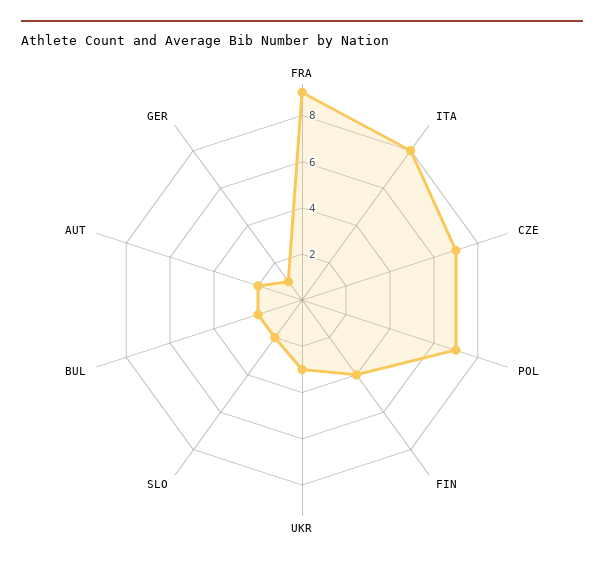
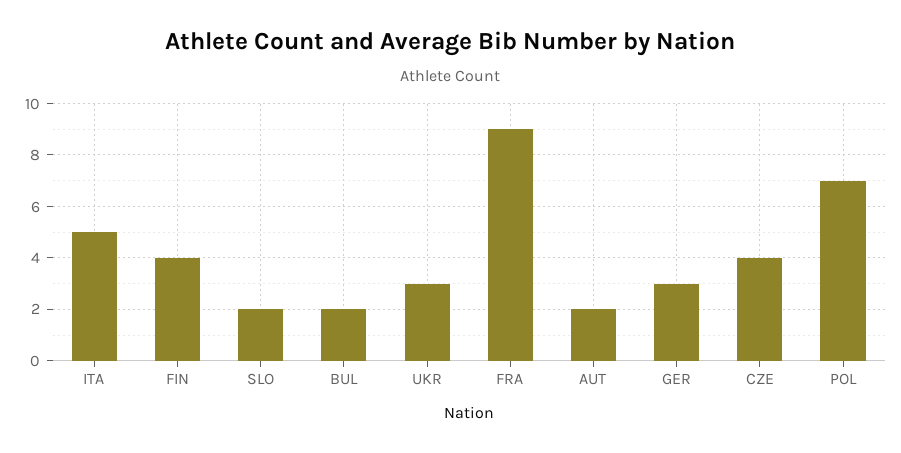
ITA: 8 -> 5
CZE: 7 -> 4
GER: 1 -> 3

